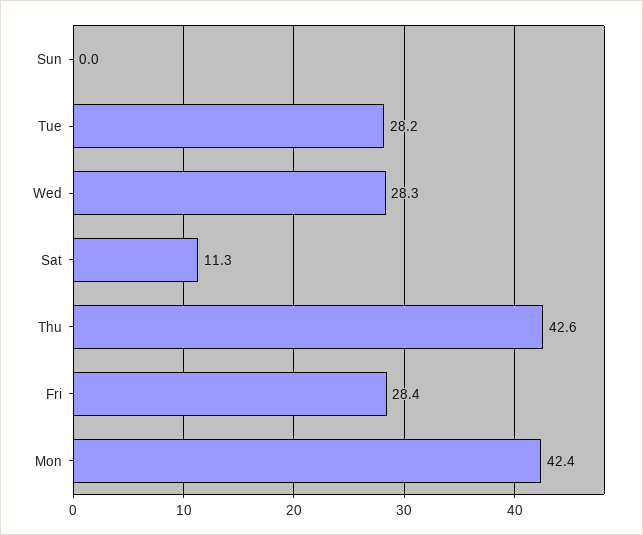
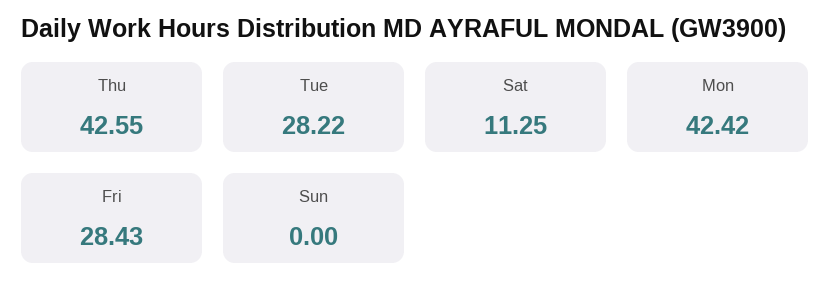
Wed: 28.3 -> none

